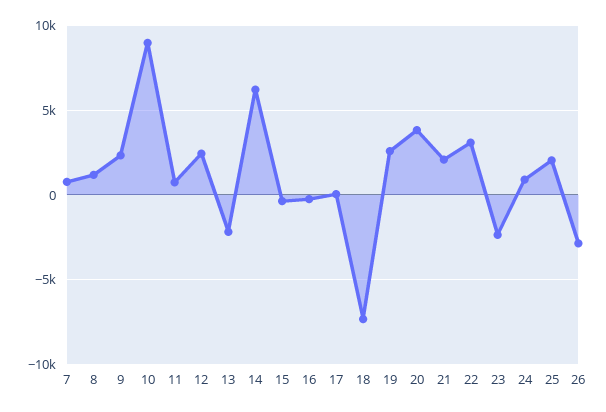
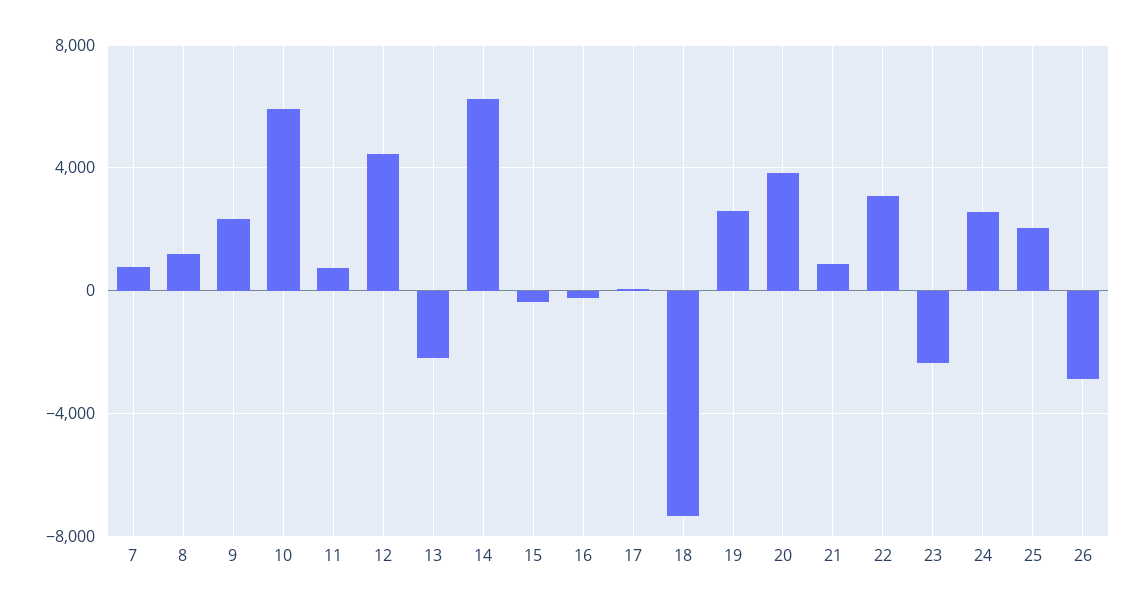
10: 9000 -> 6000
12: 2500 -> 4500
21: 2000 -> 1000
24: 1000 -> 2500

